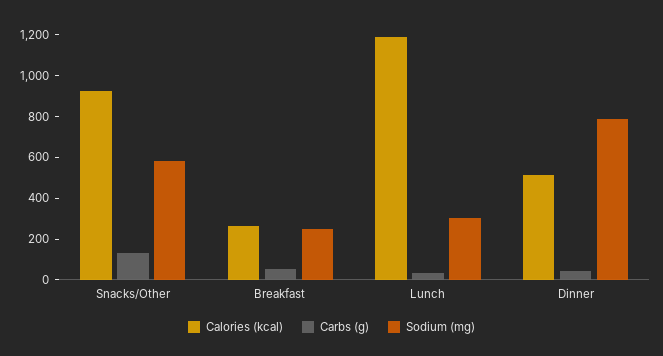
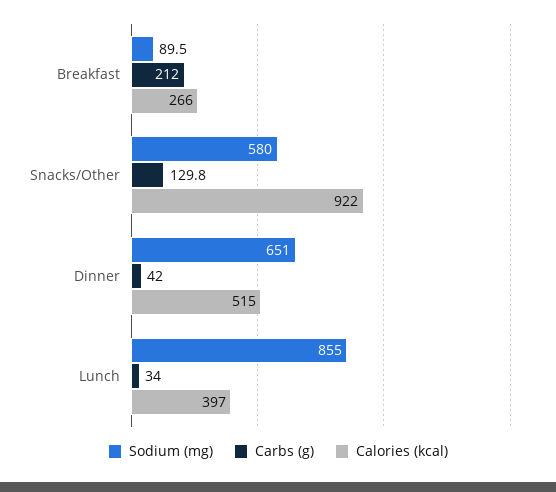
Carbs (g), Breakfast: 50 -> 212
Sodium (mg), Breakfast: 250 -> 89.5
Calories (kcal), Lunch: 1200 -> 397
Sodium (mg), Lunch: 300 -> 855
Sodium (mg), Dinner: 800 -> 651

